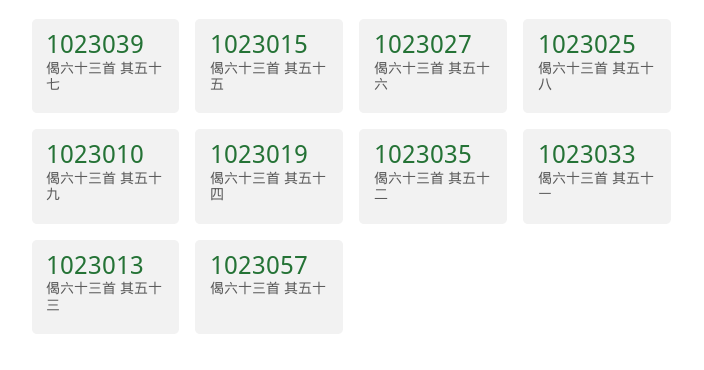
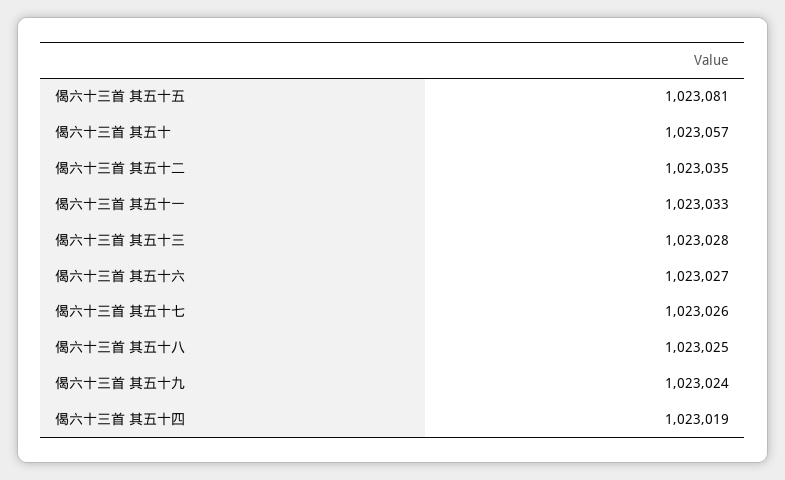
偈六十三首 其五十七: 1023039 -> 1023026
偈六十三首 其五十五: 1023015 -> 1023081
偈六十三首 其五十九: 1023010 -> 1023024
偈六十三首 其五十三: 1023013 -> 1023028

